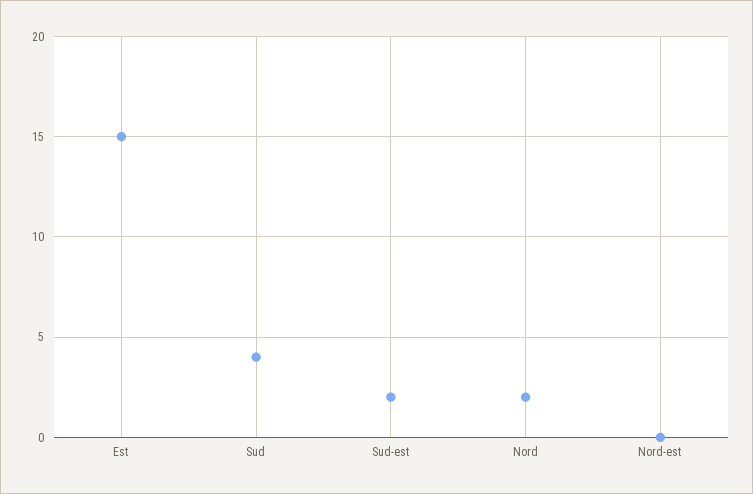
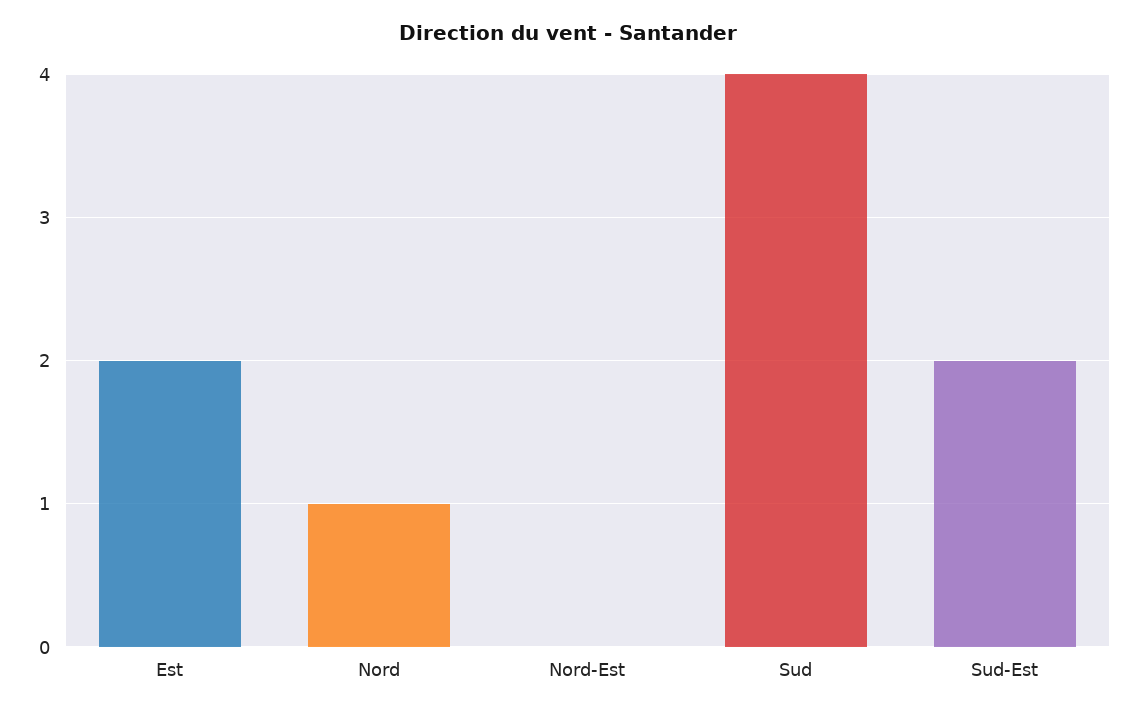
Est: 15 -> 2
Nord: 2 -> 1

